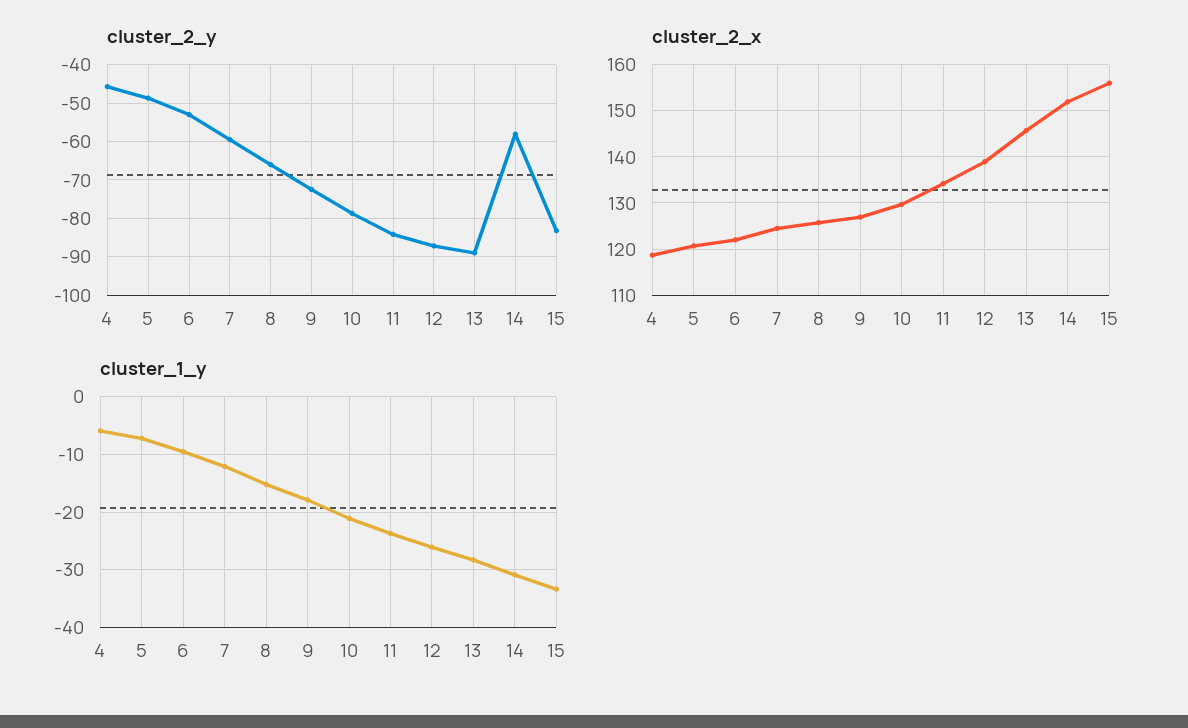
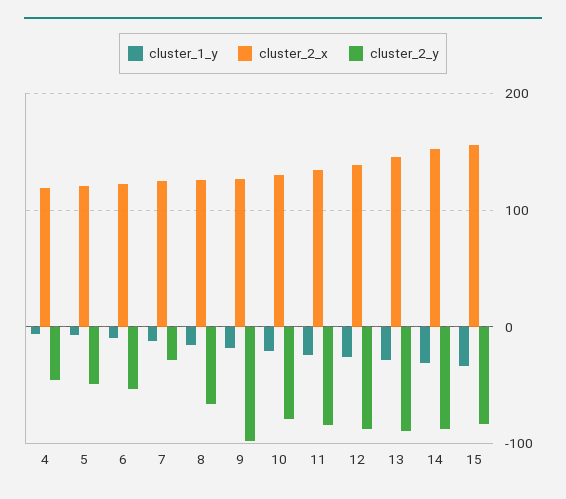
cluster_2_y, 7: -60 -> -30
cluster_2_y, 9: -72 -> -100
cluster_2_y, 14: -58 -> -90

